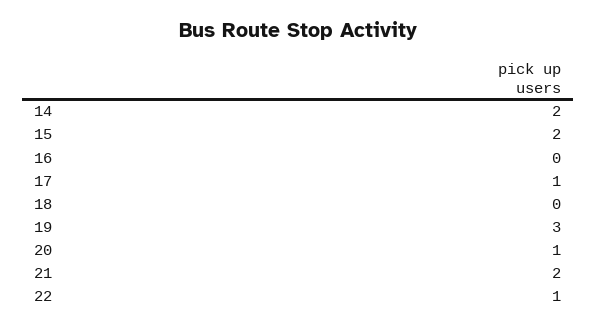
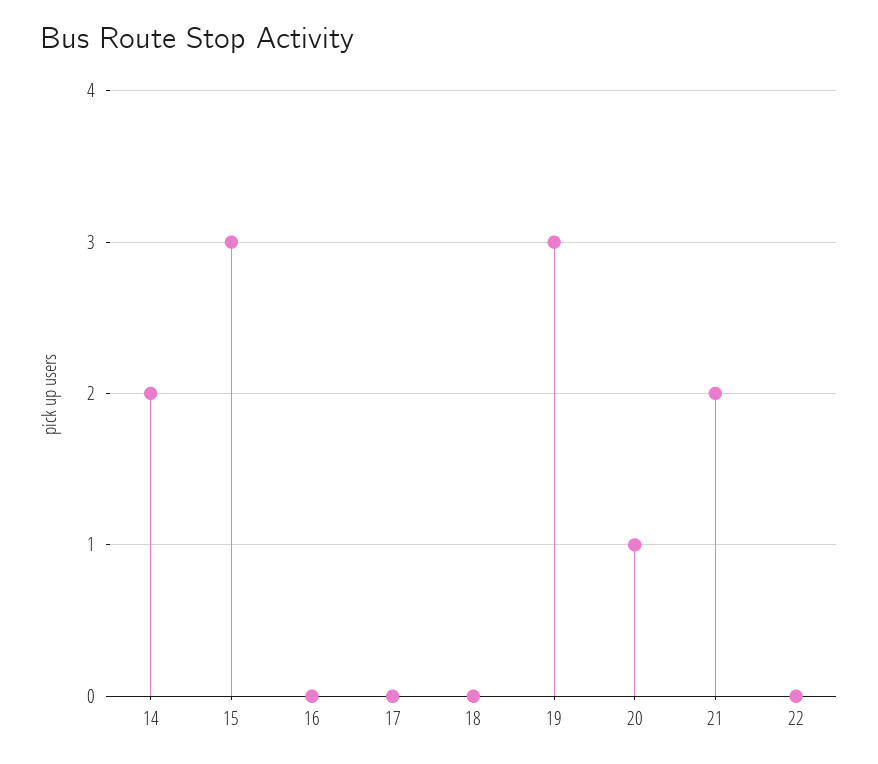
15: 2 -> 3
17: 1 -> 0
22: 1 -> 0

